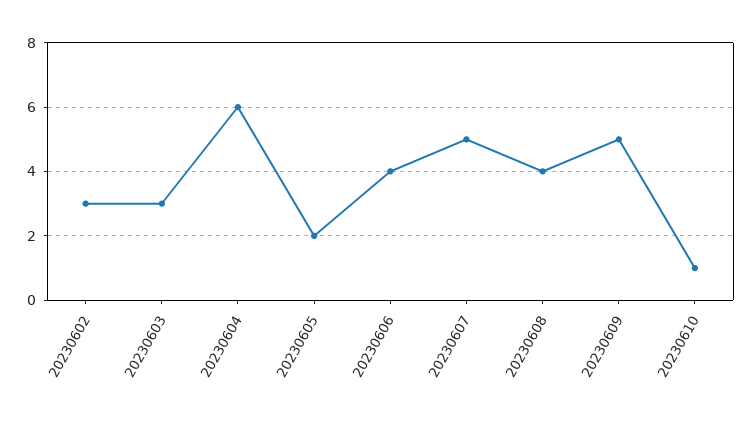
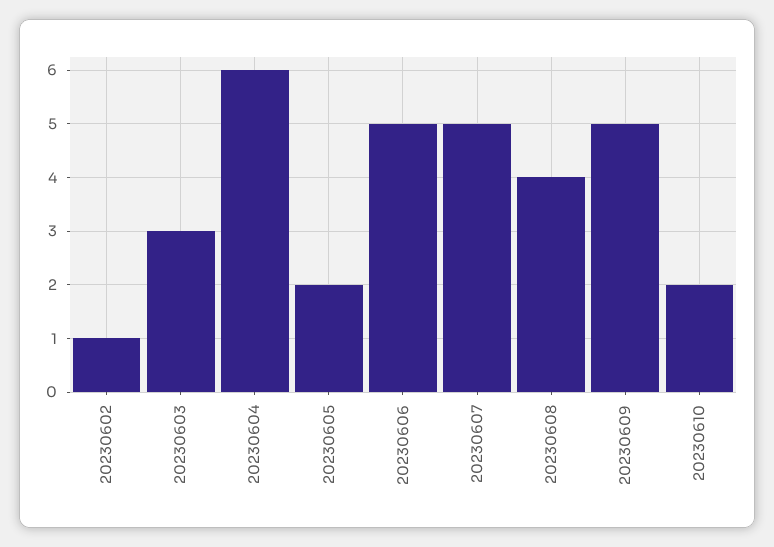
20230602: 3 -> 1
20230606: 4 -> 5
20230610: 1 -> 2

